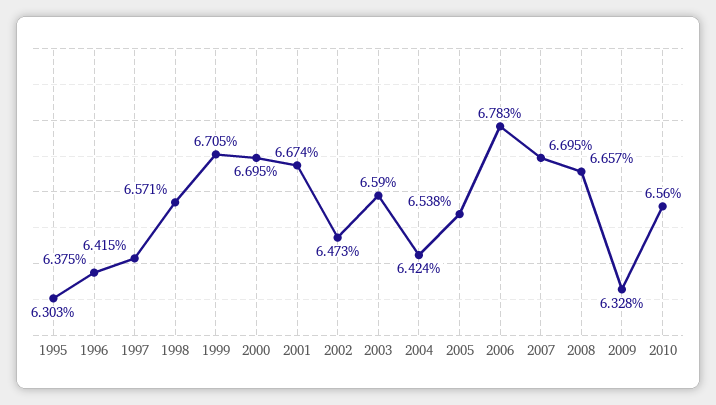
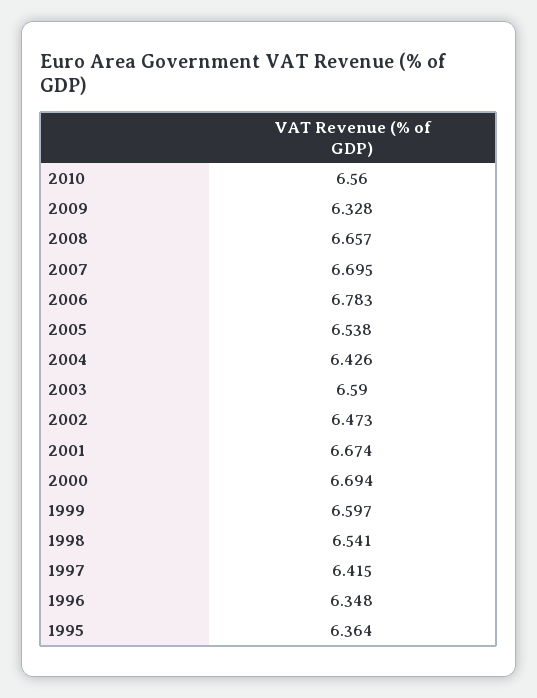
1995: 6.303 -> 6.364
1996: 6.375 -> 6.348
1998: 6.571 -> 6.541
1999: 6.705 -> 6.597
2000: 6.695 -> 6.694
2004: 6.424 -> 6.426

